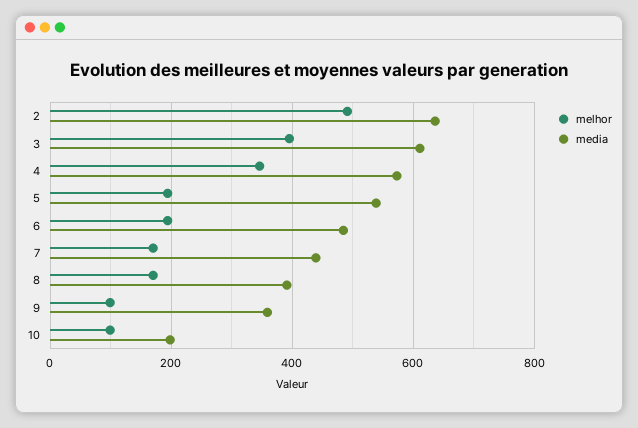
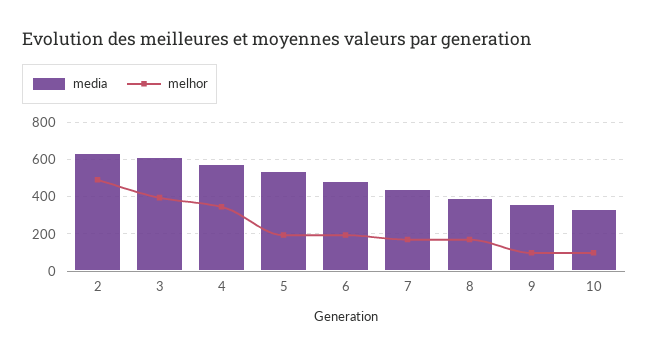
media, 10: 200 -> 350

